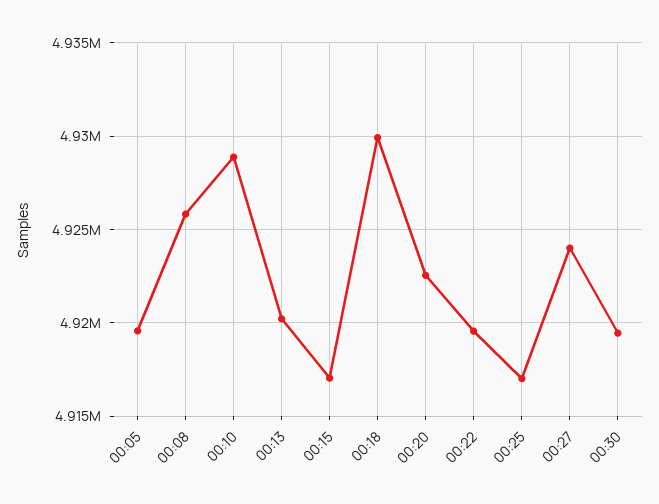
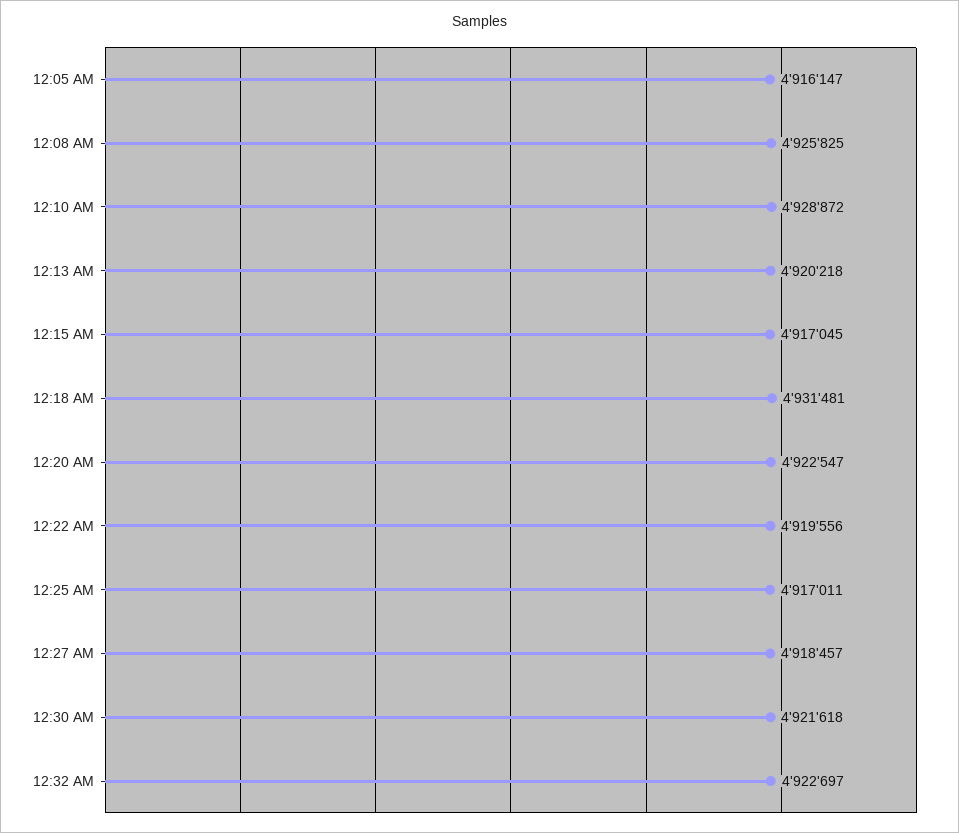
00:05: 4919500 -> 4916147
00:18: 4930000 -> 4931481
00:27: 4924000 -> 4918457
00:30: 4919500 -> 4921618
12:32 AM: none -> 4922697

